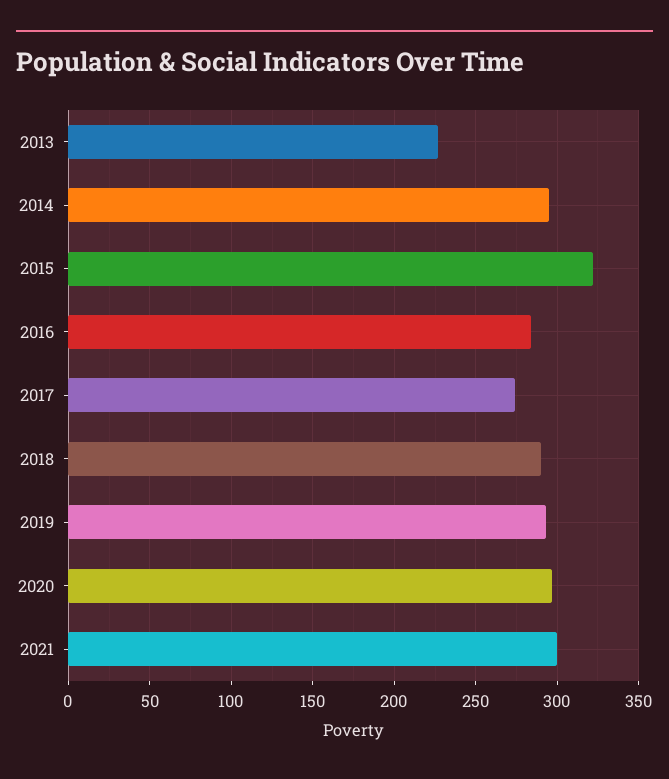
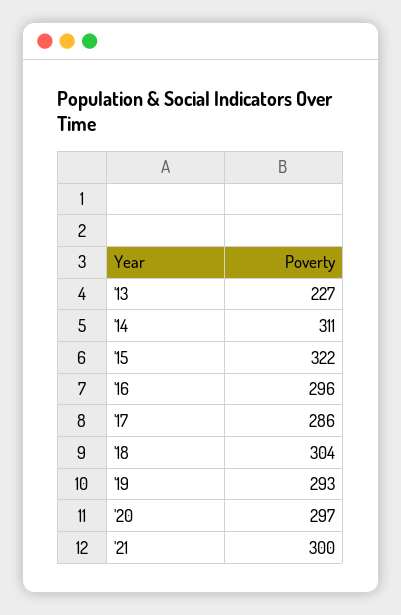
2014: 295 -> 311
2016: 285 -> 296
2017: 275 -> 286
2018: 290 -> 304

